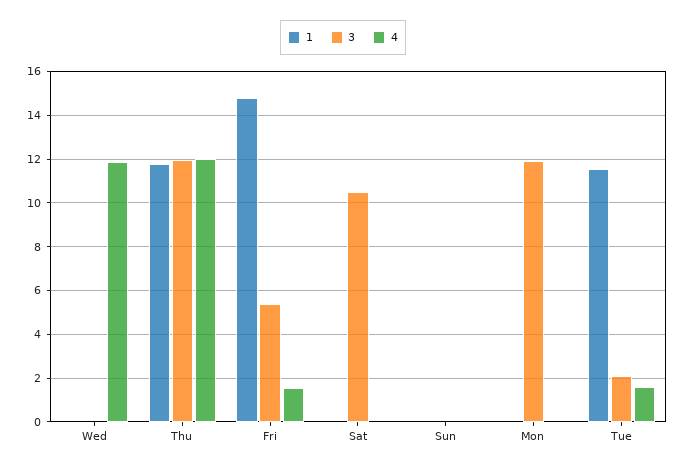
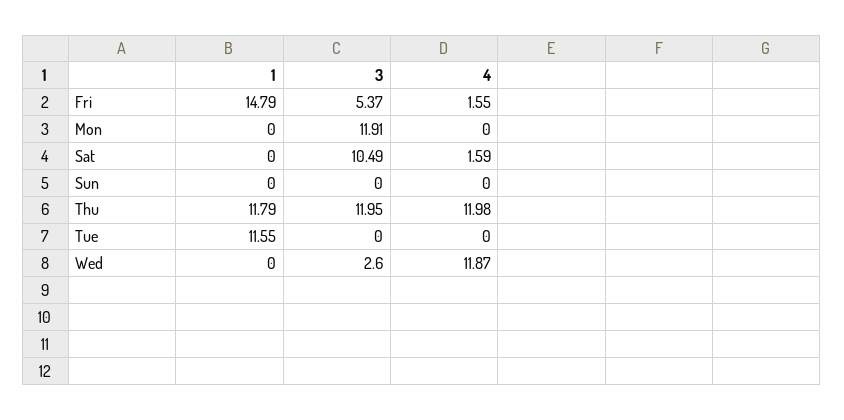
3, Wed: 0 -> 2.6
4, Sat: 0 -> 1.59
3, Tue: 2 -> 0
4, Tue: 1.5 -> 0

